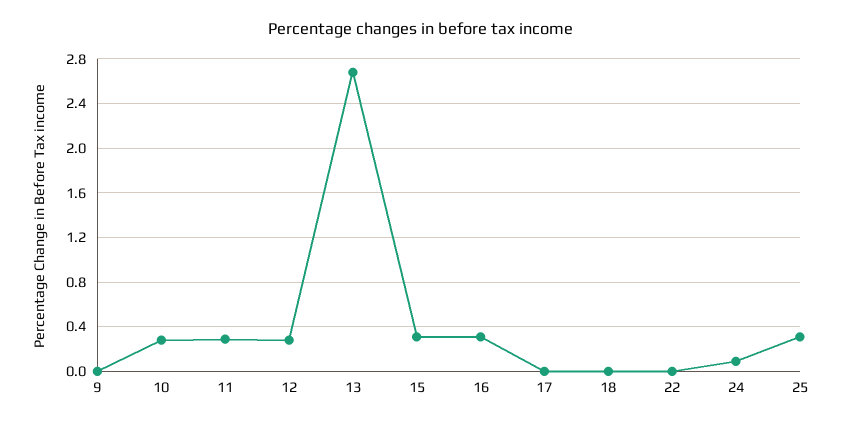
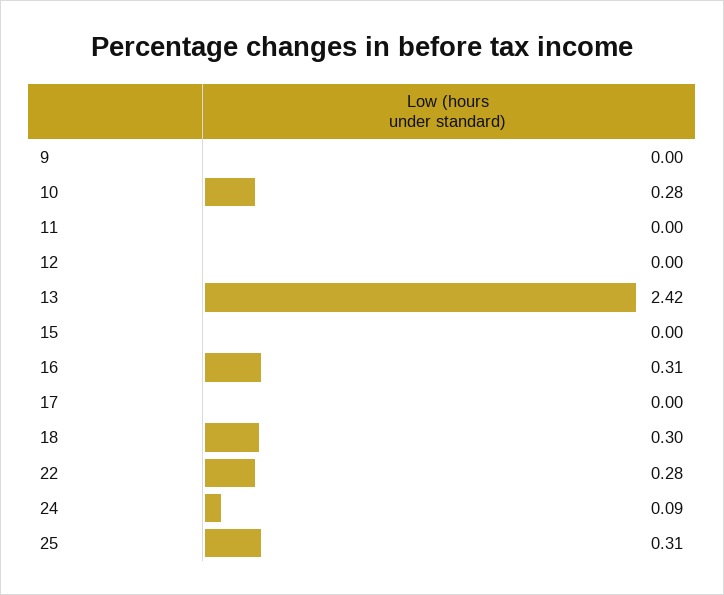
11: 0.3 -> 0
12: 0.3 -> 0
13: 2.7 -> 2.42
15: 0.3 -> 0
18: 0 -> 0.3
22: 0 -> 0.28

